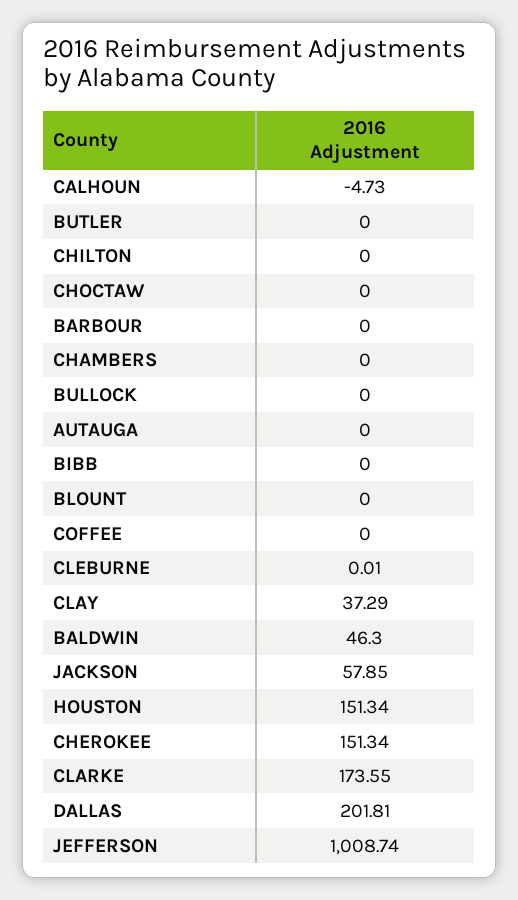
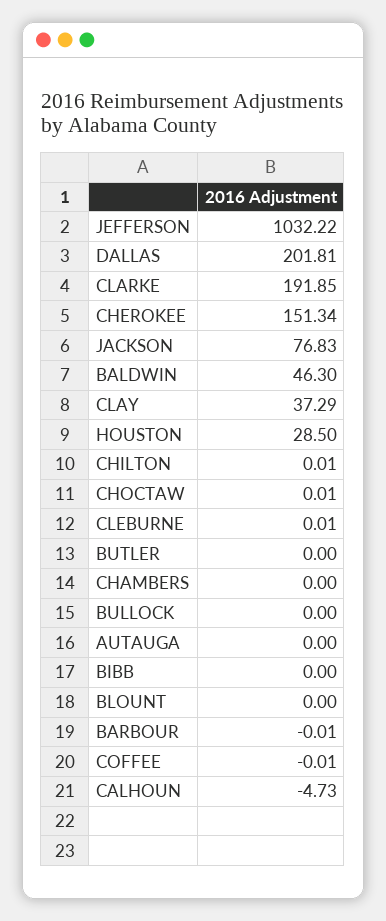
CHILTON: 0 -> 0.01
CHOCTAW: 0 -> 0.01
BARBOUR: 0 -> -0.01
COFFEE: 0 -> -0.01
JACKSON: 57.85 -> 76.83
HOUSTON: 151.34 -> 28.5
CLARKE: 173.55 -> 191.85
JEFFERSON: 1008.74 -> 1032.22

